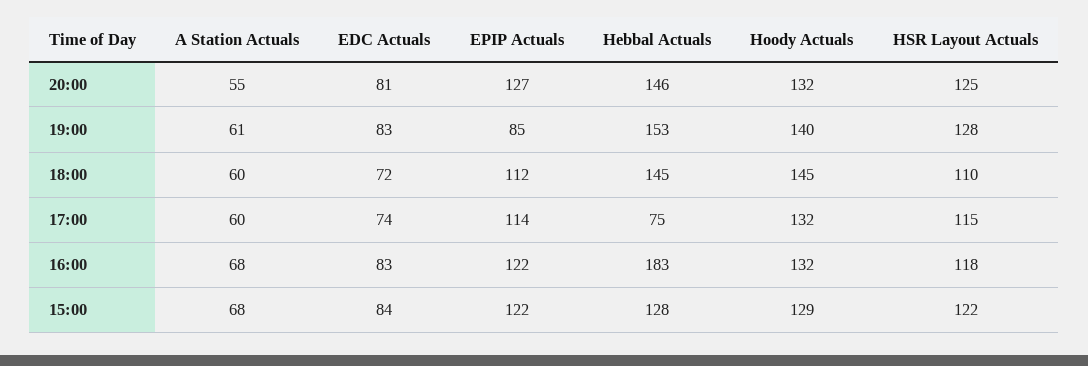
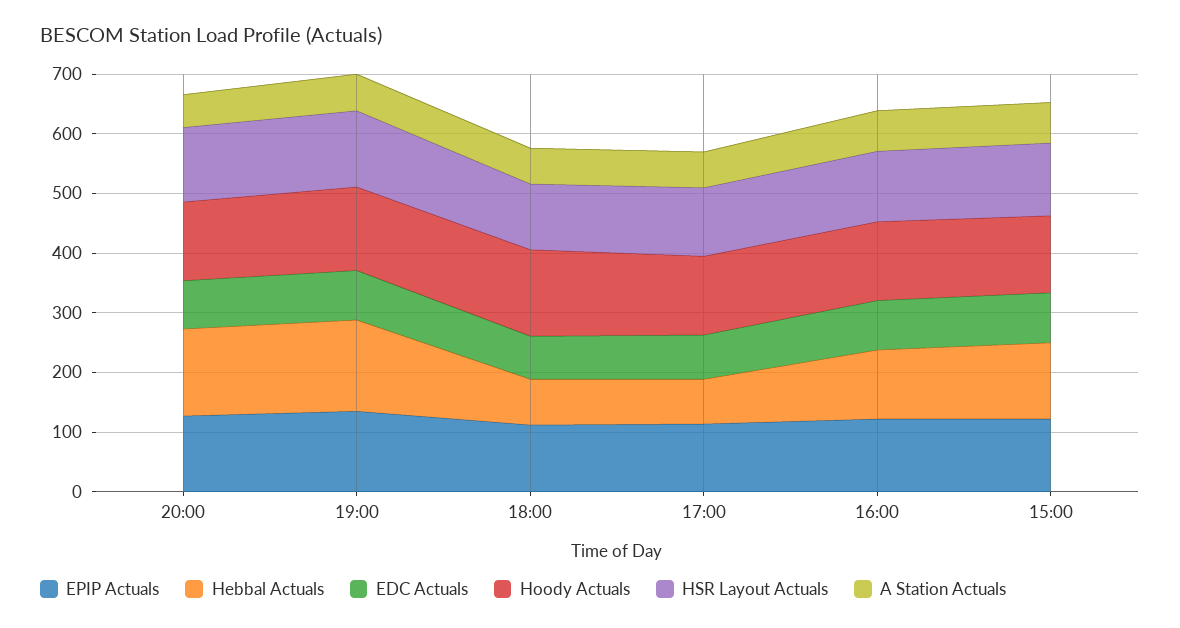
EPIP Actuals, 19:00: 85 -> 140
Hebbal Actuals, 18:00: 145 -> 80
Hebbal Actuals, 16:00: 183 -> 120

